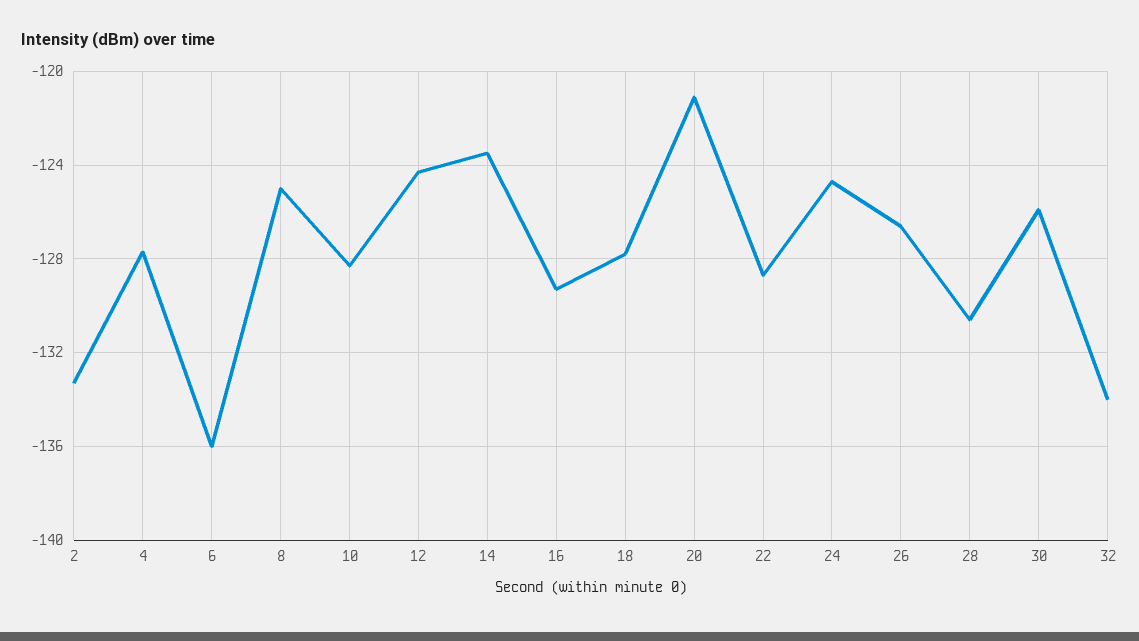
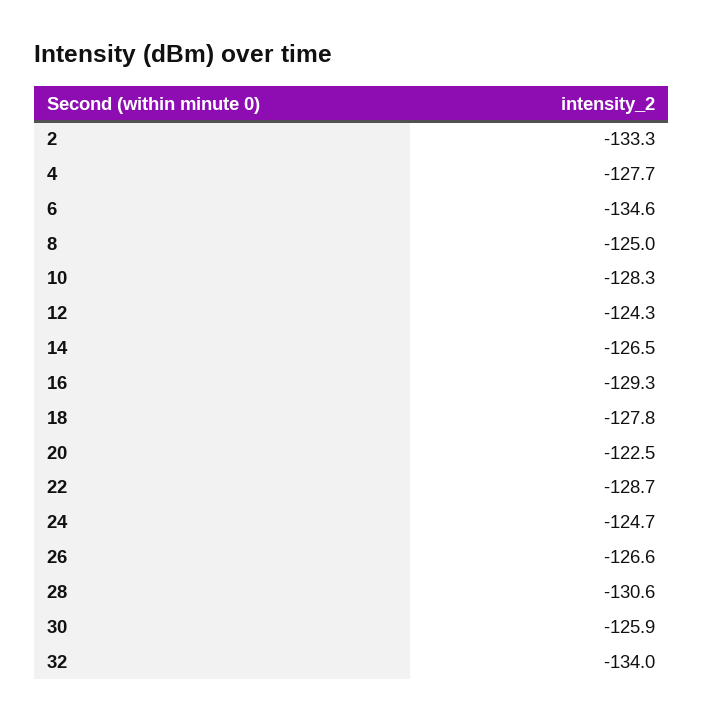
6: -136 -> -134.6
14: -123.5 -> -126.5
20: -121 -> -122.5

